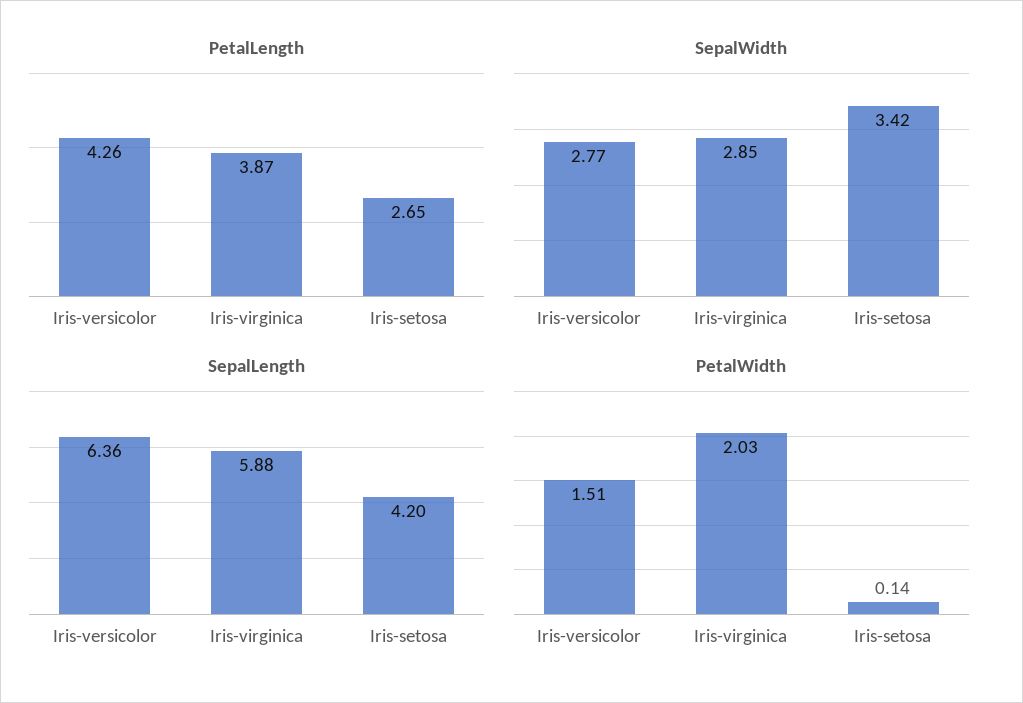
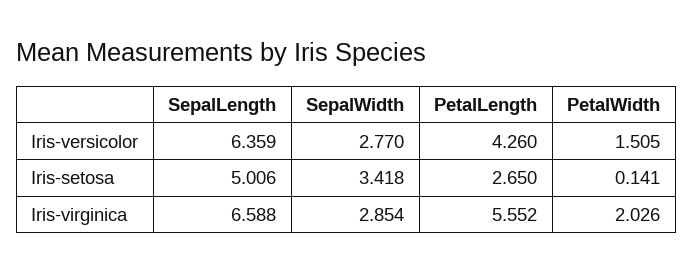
PetalLength, Iris-virginica: 3.87 -> 5.552
SepalLength, Iris-virginica: 5.88 -> 6.588
SepalLength, Iris-setosa: 4.2 -> 5.006

